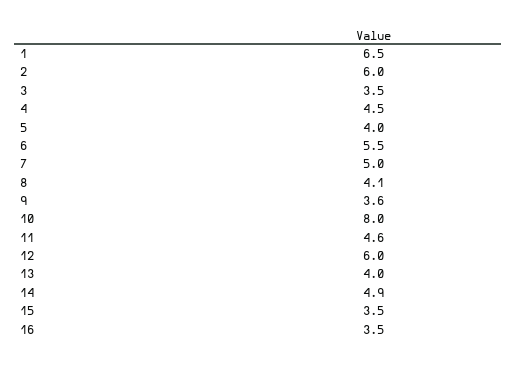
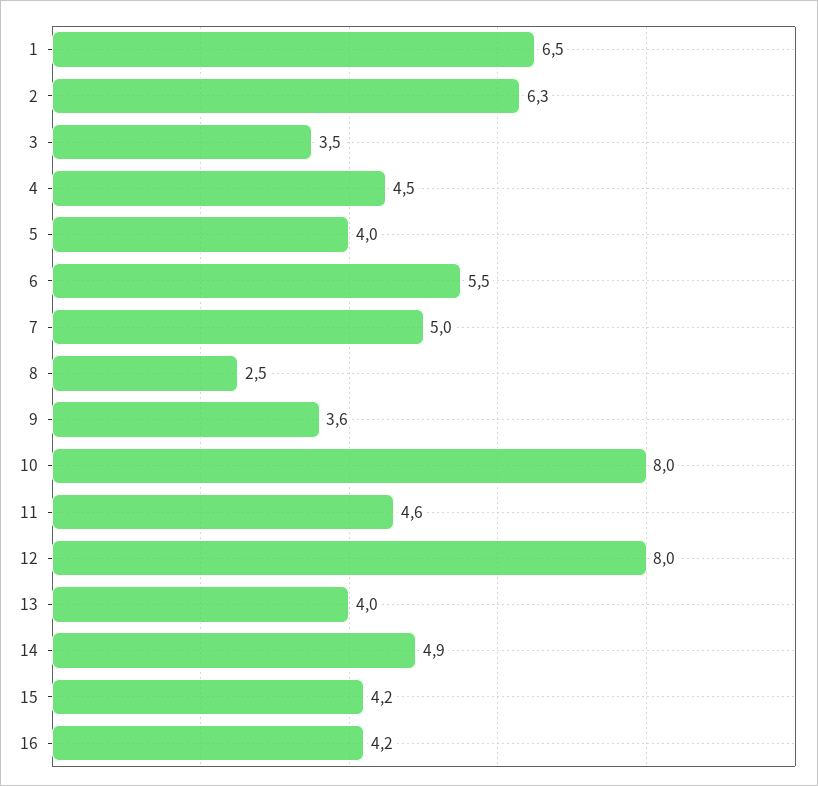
2: 6 -> 6.3
8: 4.1 -> 2.5
12: 6 -> 8
15: 3.5 -> 4.2
16: 3.5 -> 4.2

